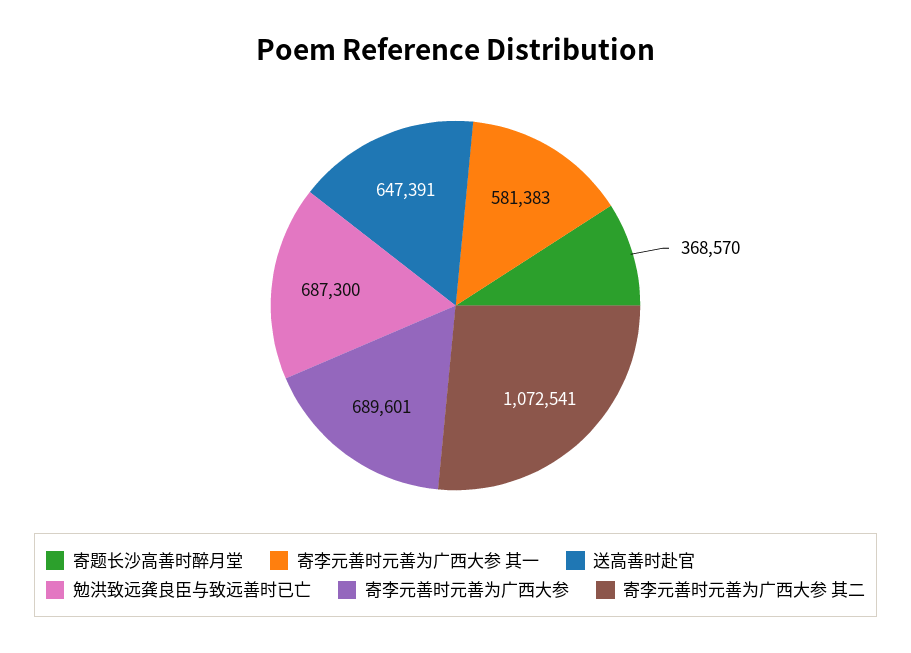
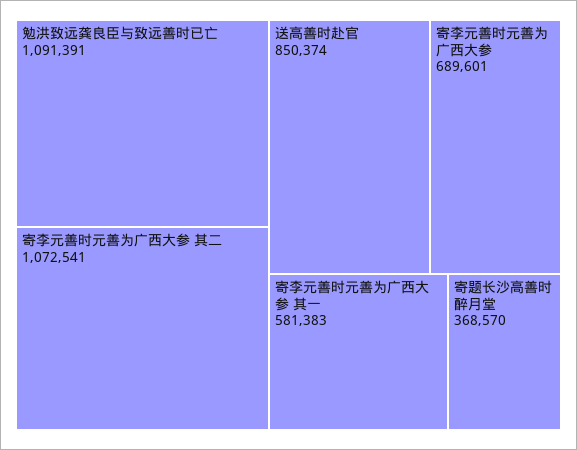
送高善时赴官: 647391 -> 850374
勉洪致远龚良臣与致远善时已亡: 687300 -> 1091391

